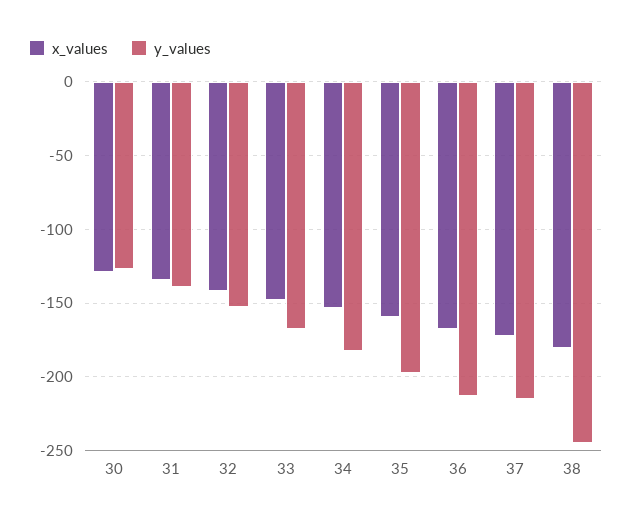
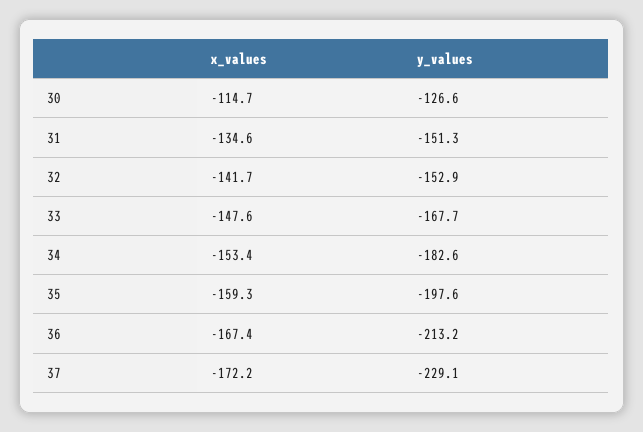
x_values, 30: -130 -> -114.7
y_values, 31: -140 -> -151.3
y_values, 37: -215 -> -229.1
x_values, 38: -180 -> none
y_values, 38: -245 -> none

